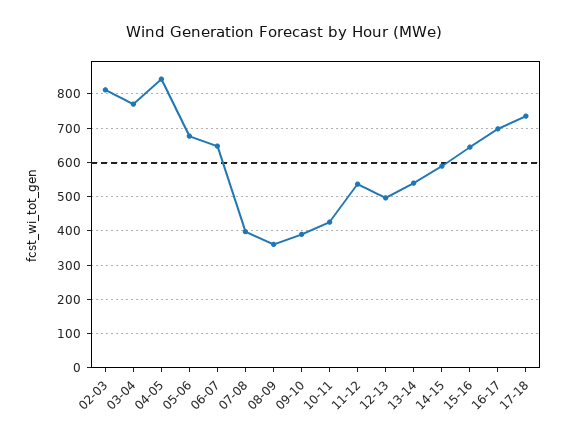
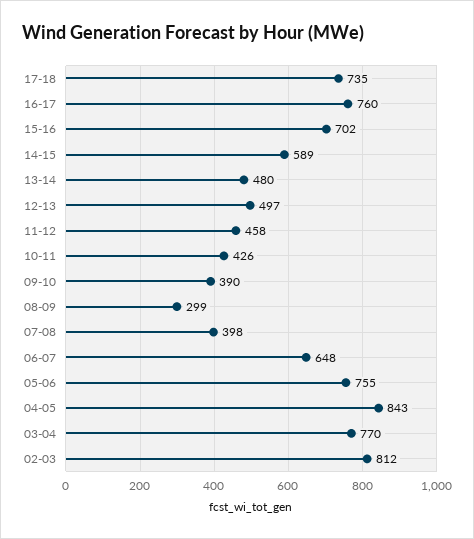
05-06: 680 -> 755
08-09: 360 -> 299
11-12: 540 -> 458
13-14: 540 -> 480
15-16: 640 -> 702
16-17: 700 -> 760

